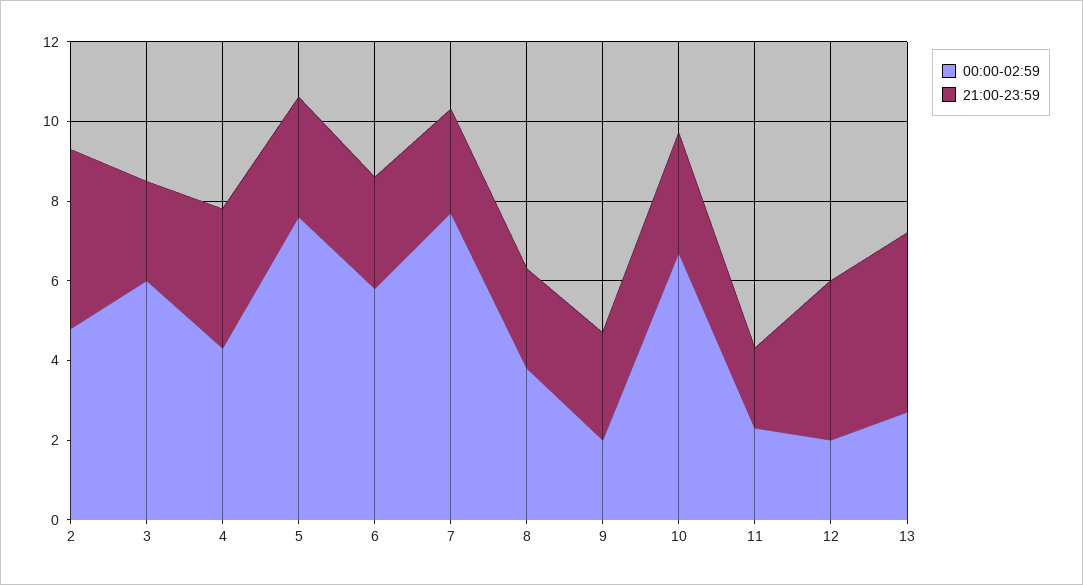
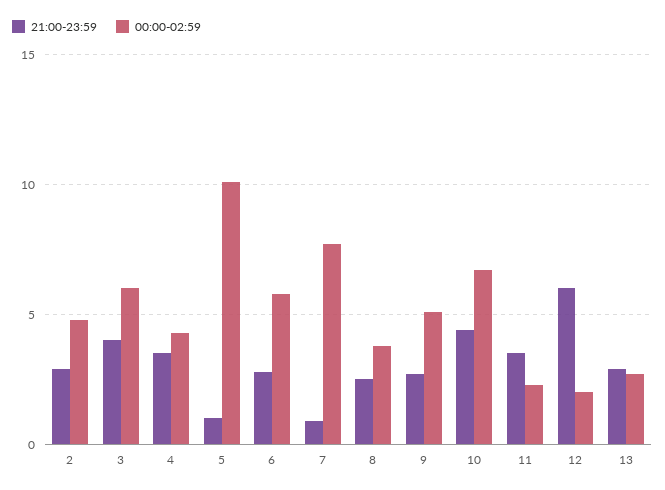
21:00-23:59, 2: 4.5 -> 3
21:00-23:59, 3: 2.5 -> 4
00:00-02:59, 5: 7.5 -> 10
21:00-23:59, 5: 3 -> 1
21:00-23:59, 7: 2.5 -> 1
00:00-02:59, 9: 2 -> 5
21:00-23:59, 10: 3 -> 4.5
21:00-23:59, 11: 2 -> 3.5
21:00-23:59, 12: 4 -> 6
21:00-23:59, 13: 4.5 -> 3

